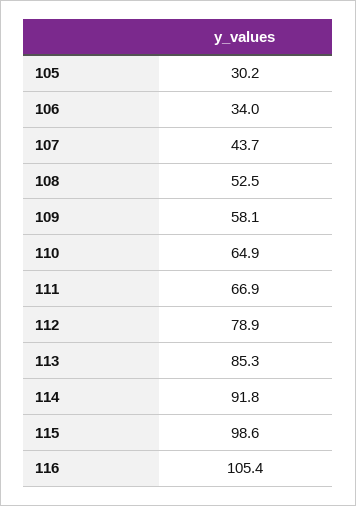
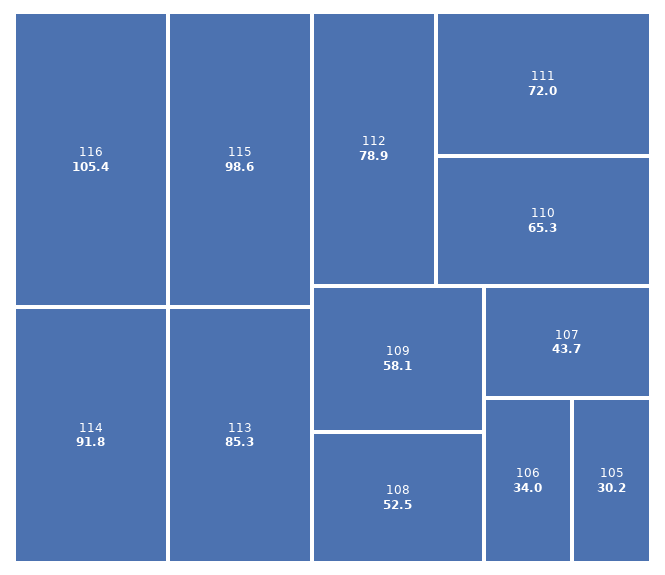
110: 64.9 -> 65.3
111: 66.9 -> 72

